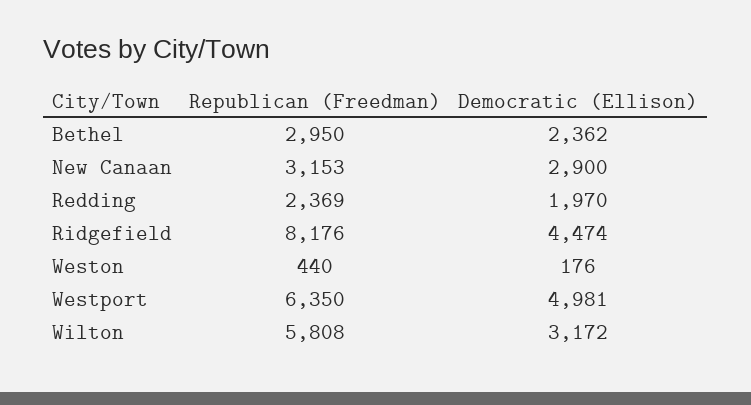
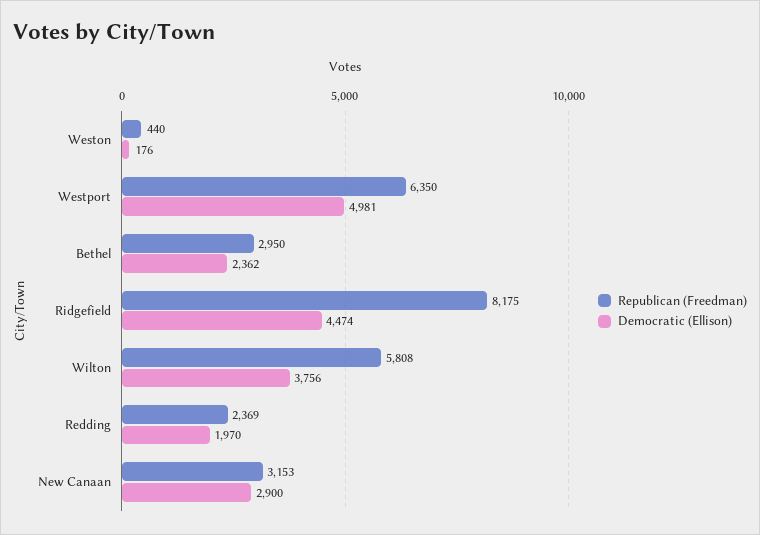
Republican (Freedman), Ridgefield: 8176 -> 8175
Democratic (Ellison), Wilton: 3172 -> 3756

